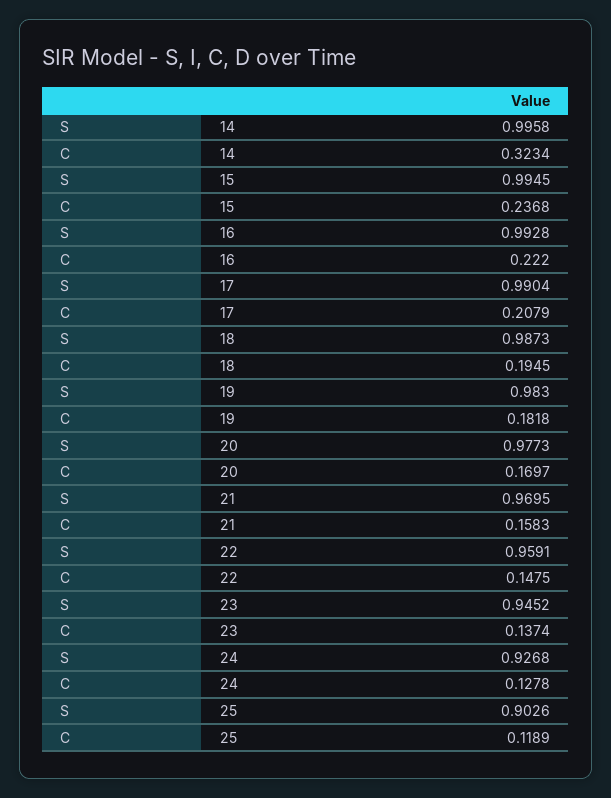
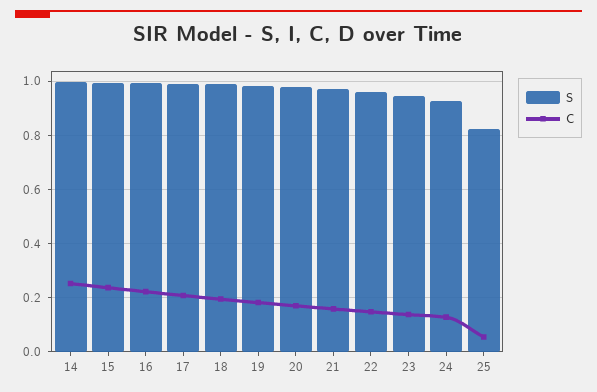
C, 14: 0.3234 -> 0.25
S, 25: 0.9026 -> 0.825
C, 25: 0.1189 -> 0.05

